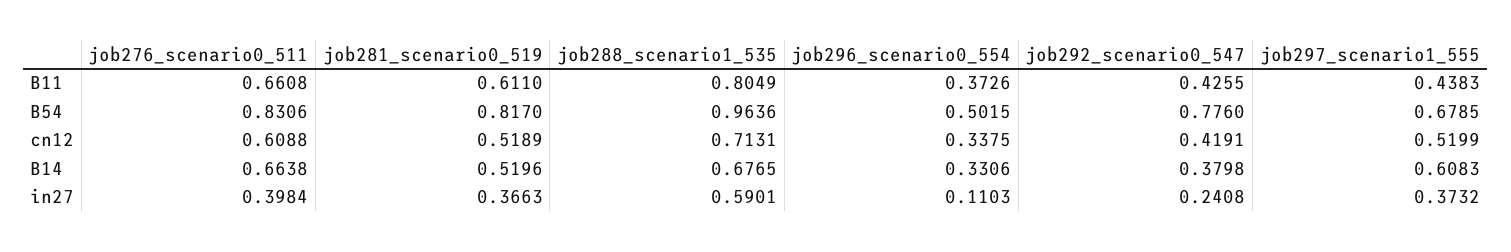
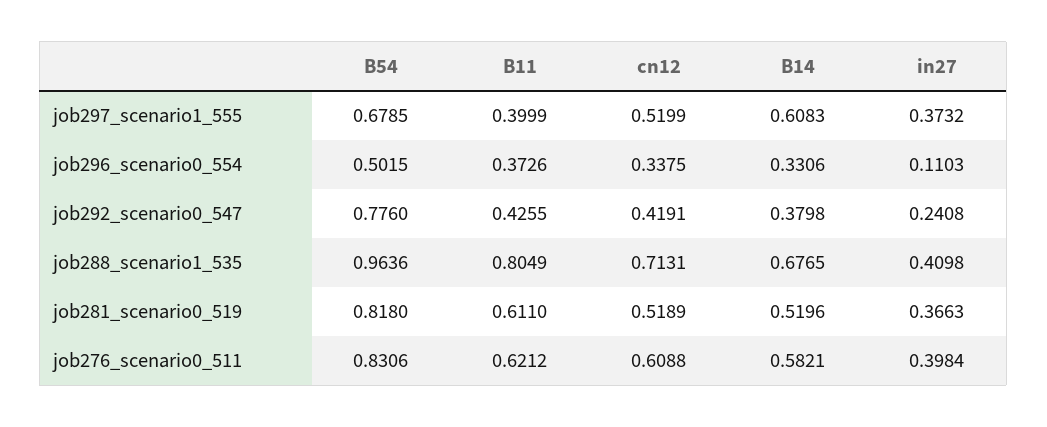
job276_scenario0_511, B11: 0.6608 -> 0.6212
job297_scenario1_555, B11: 0.4383 -> 0.3999
job281_scenario0_519, B54: 0.817 -> 0.818
job276_scenario0_511, B14: 0.6638 -> 0.5821
job288_scenario1_535, in27: 0.5901 -> 0.4098

